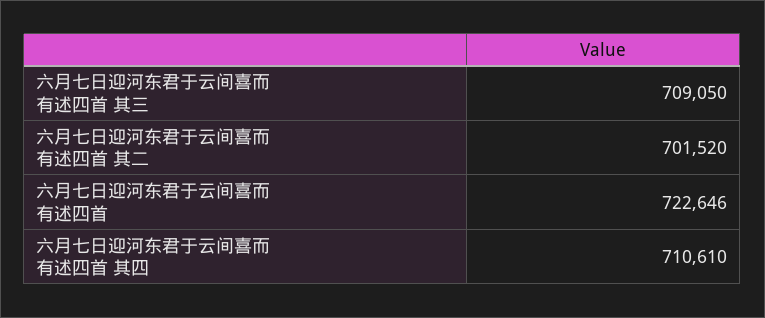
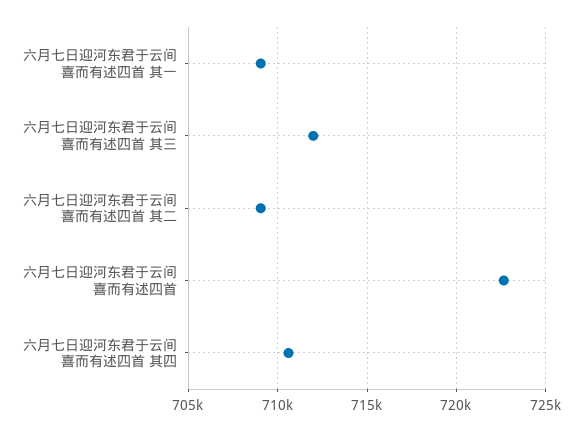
六月七日迎河东君于云间喜而有述四首 其三: 709050 -> 712000
六月七日迎河东君于云间喜而有述四首 其二: 701520 -> 709000
六月七日迎河东君于云间喜而有述四首 其一: none -> 709000

